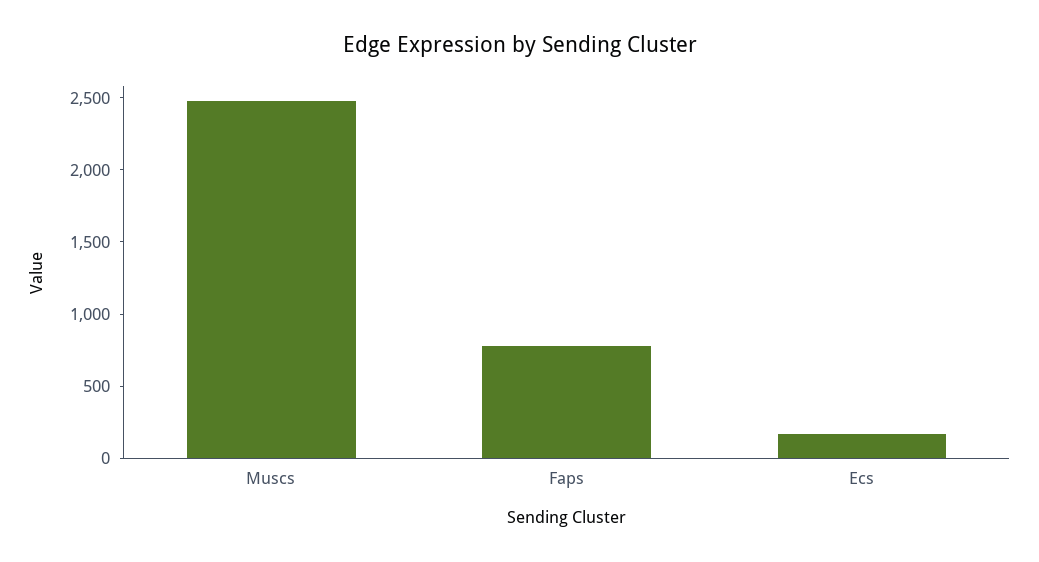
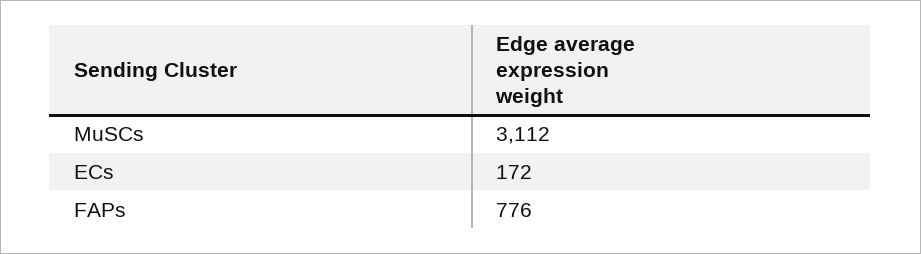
Muscs: 2500 -> 3112

